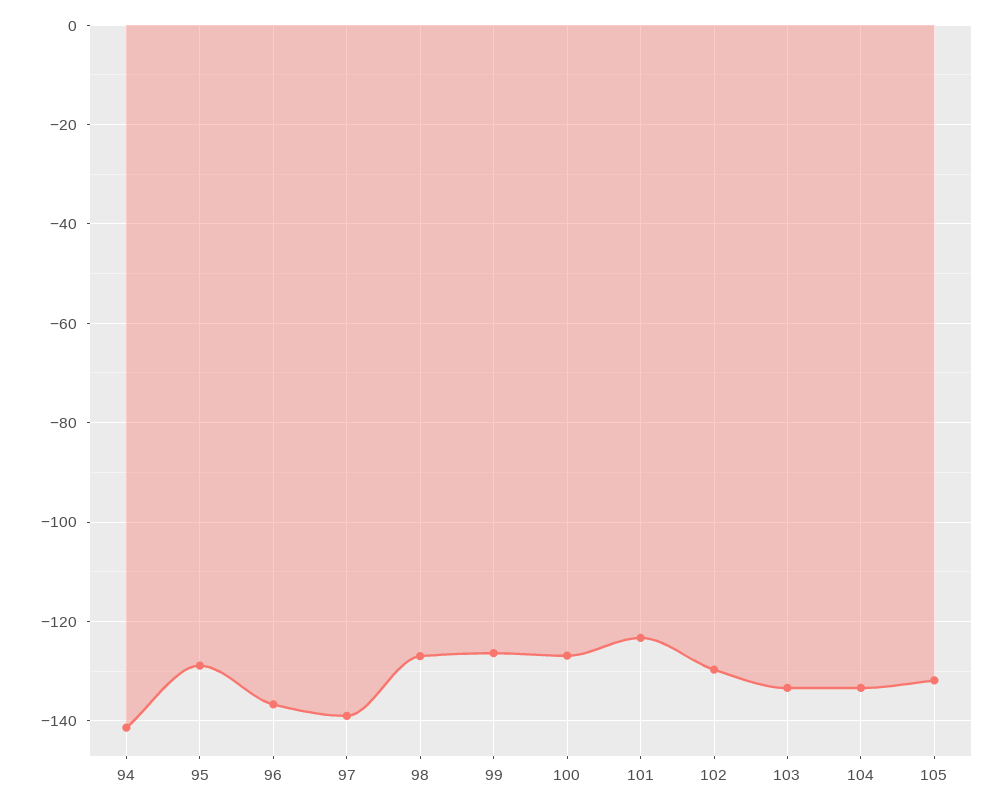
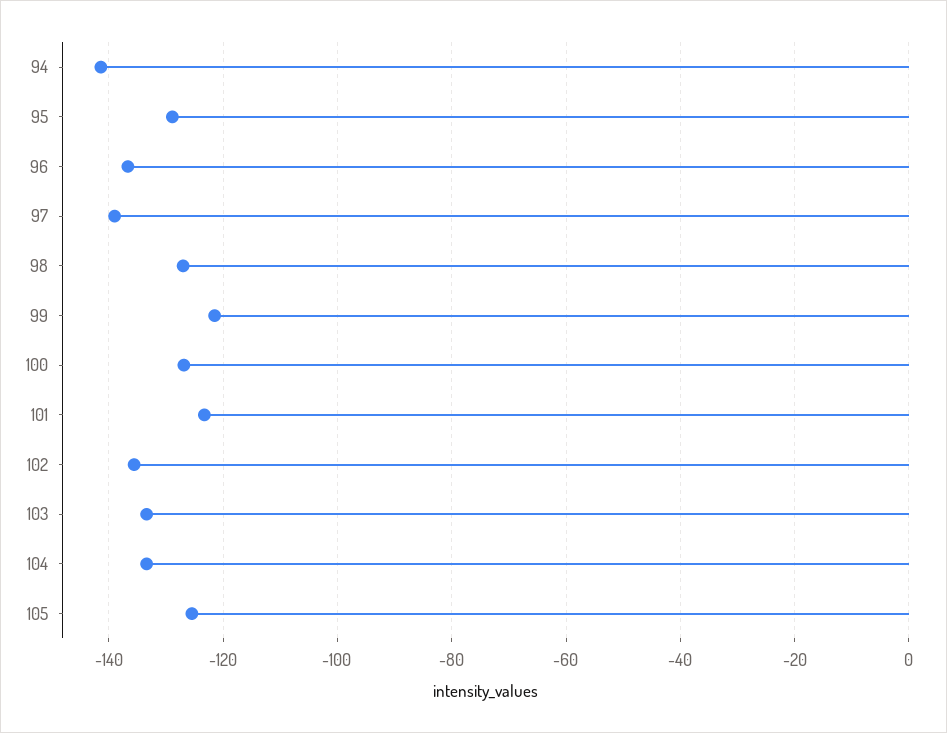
99: -126 -> -122
102: -130 -> -136
105: -132 -> -126

